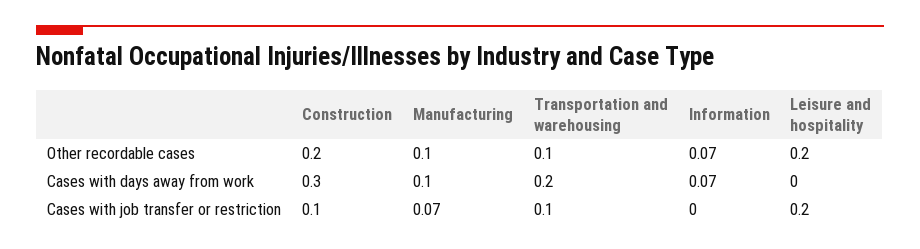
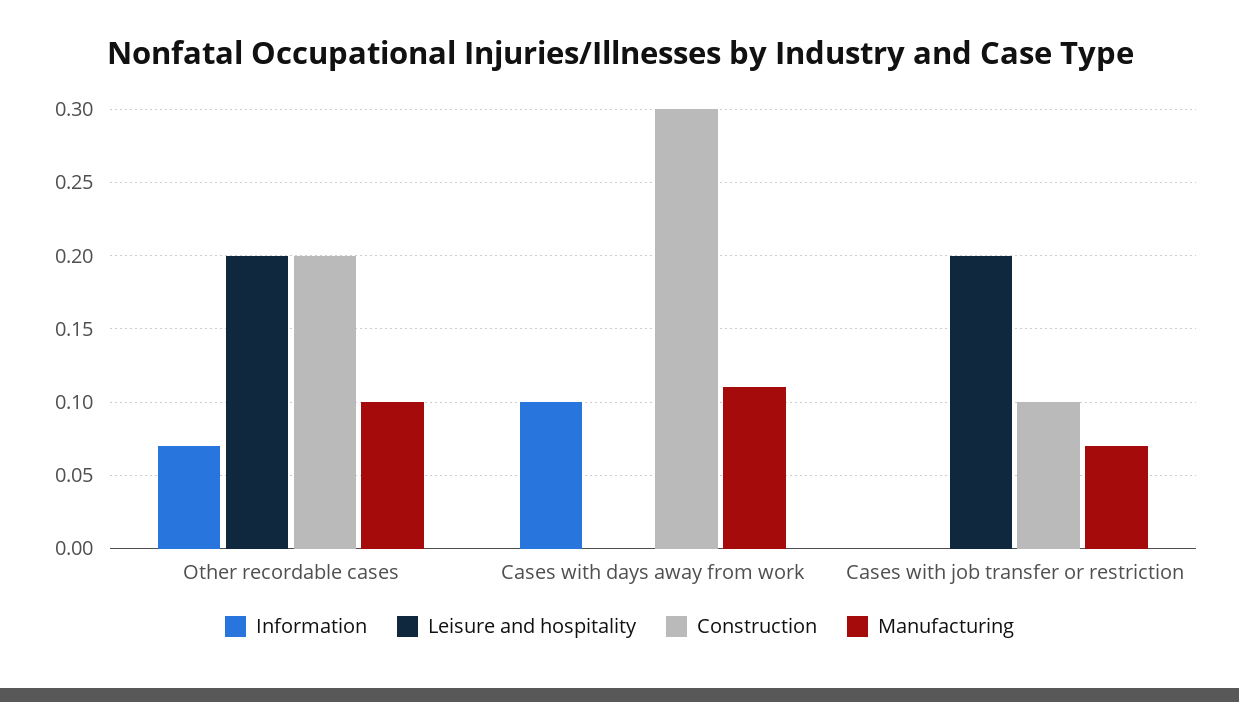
Transportation and warehousing, Other recordable cases: 0.1 -> none
Manufacturing, Cases with days away from work: 0.1 -> 0.11
Transportation and warehousing, Cases with days away from work: 0.2 -> none
Information, Cases with days away from work: 0.07 -> 0.1
Transportation and warehousing, Cases with job transfer or restriction: 0.1 -> none

